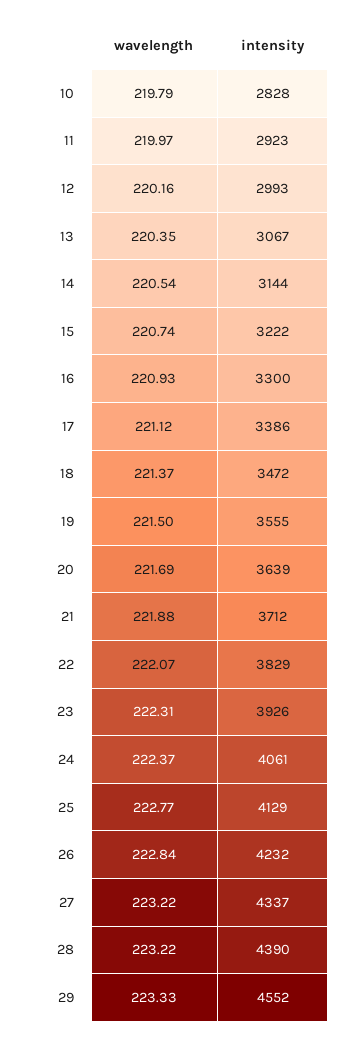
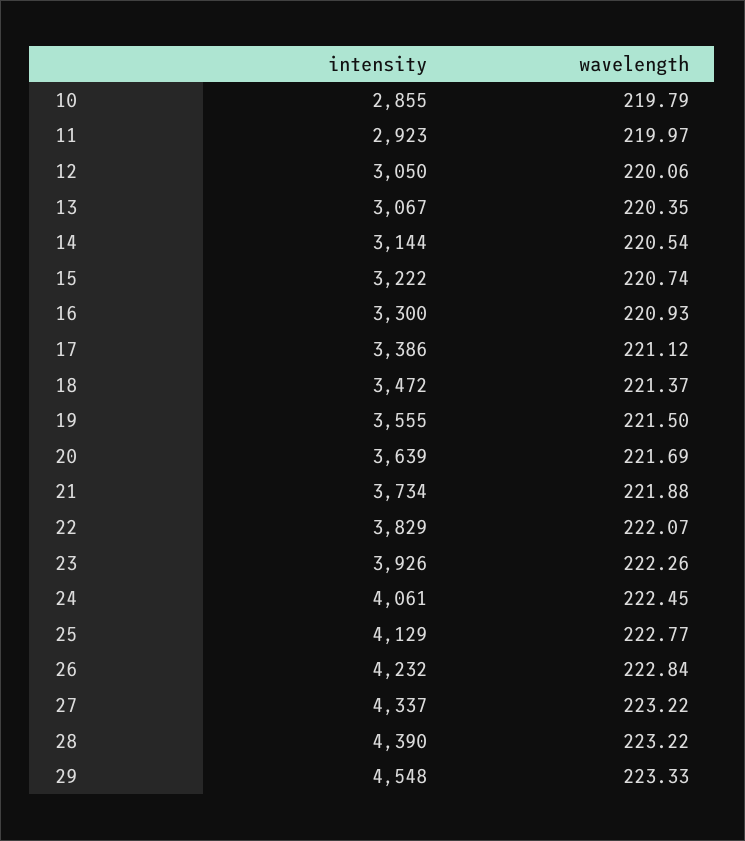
intensity, 10: 2828 -> 2855
wavelength, 12: 220.16 -> 220.06
intensity, 12: 2993 -> 3050
intensity, 21: 3712 -> 3734
wavelength, 23: 222.31 -> 222.26
wavelength, 24: 222.37 -> 222.45
intensity, 29: 4552 -> 4548

